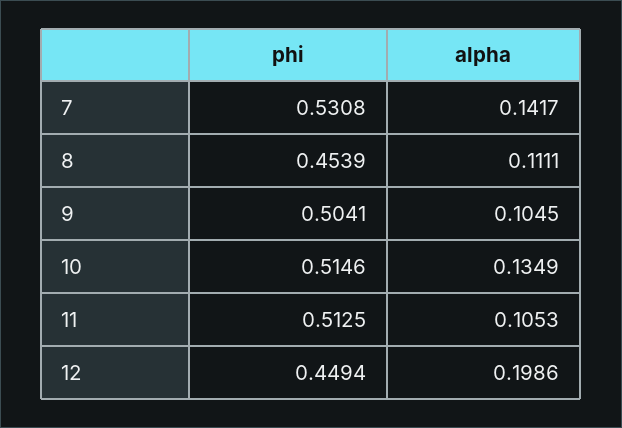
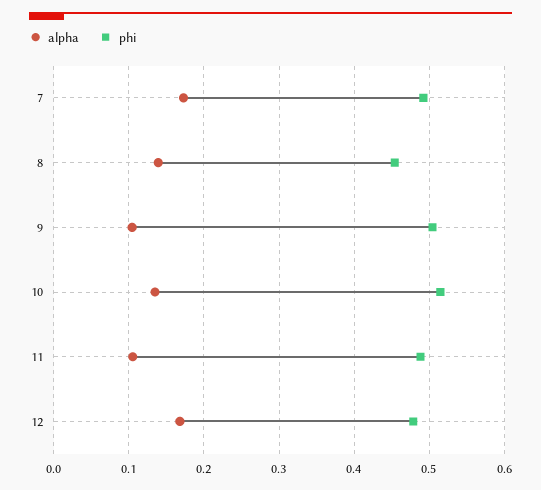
phi, 7: 0.5308 -> 0.49
alpha, 7: 0.1417 -> 0.17
alpha, 8: 0.1111 -> 0.14
phi, 11: 0.5125 -> 0.49
phi, 12: 0.4494 -> 0.48
alpha, 12: 0.1986 -> 0.17

